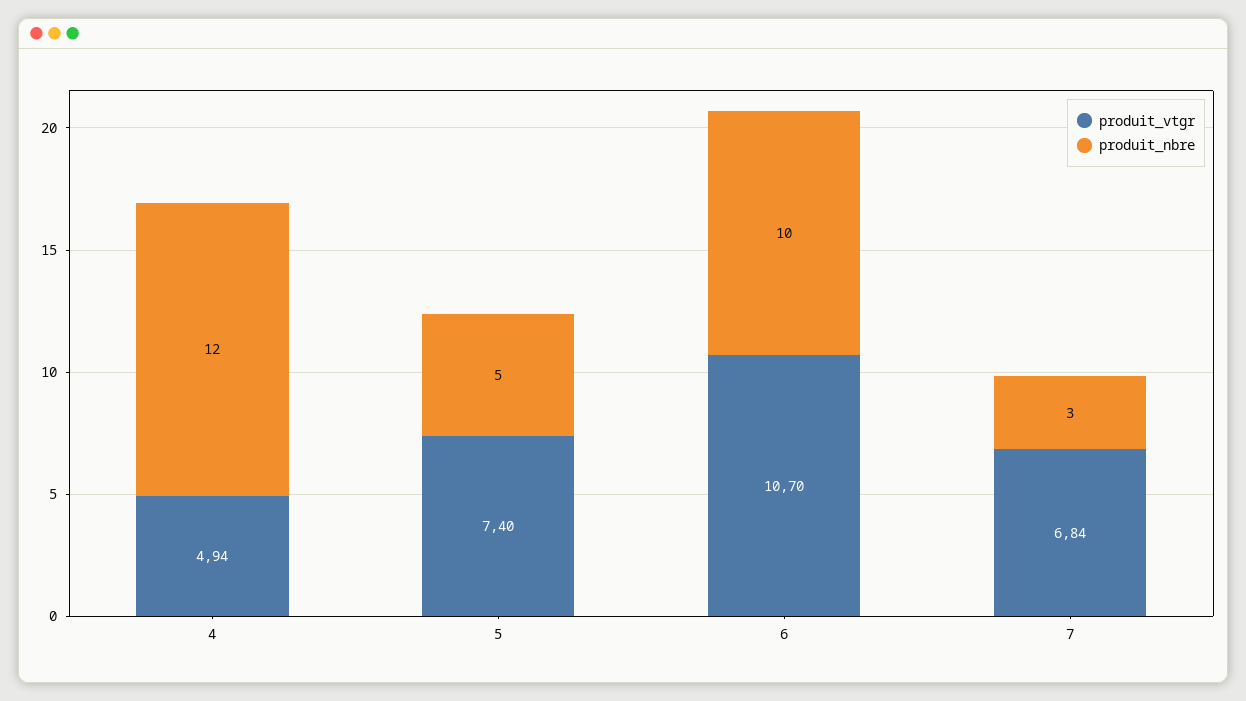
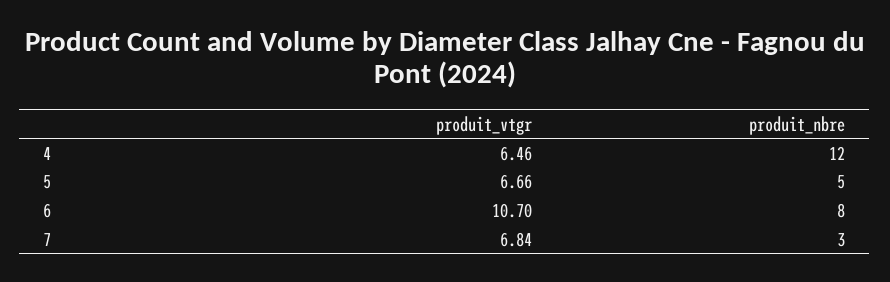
produit_vtgr, 4: 4.94 -> 6.46
produit_vtgr, 5: 7.4 -> 6.66
produit_nbre, 6: 10 -> 8

